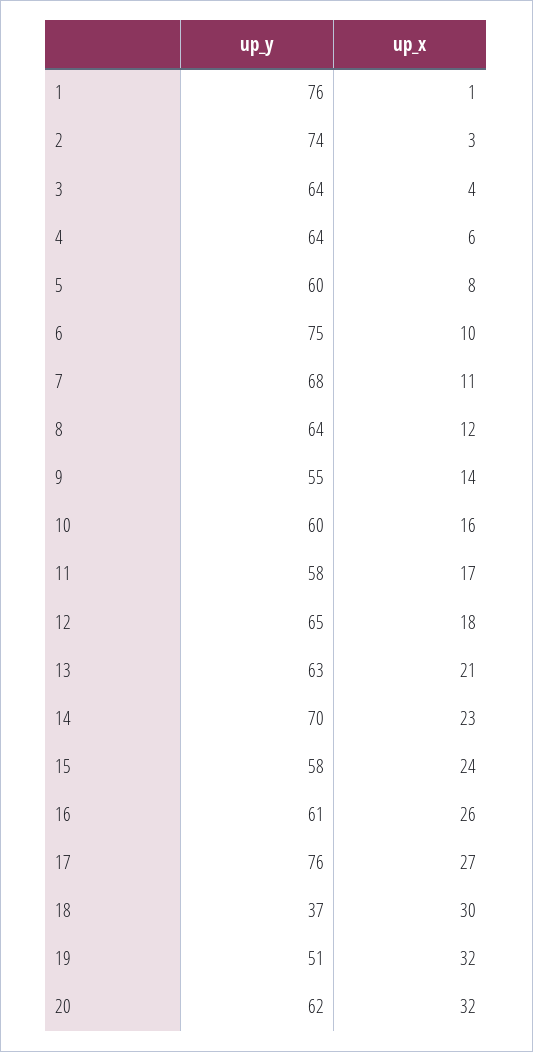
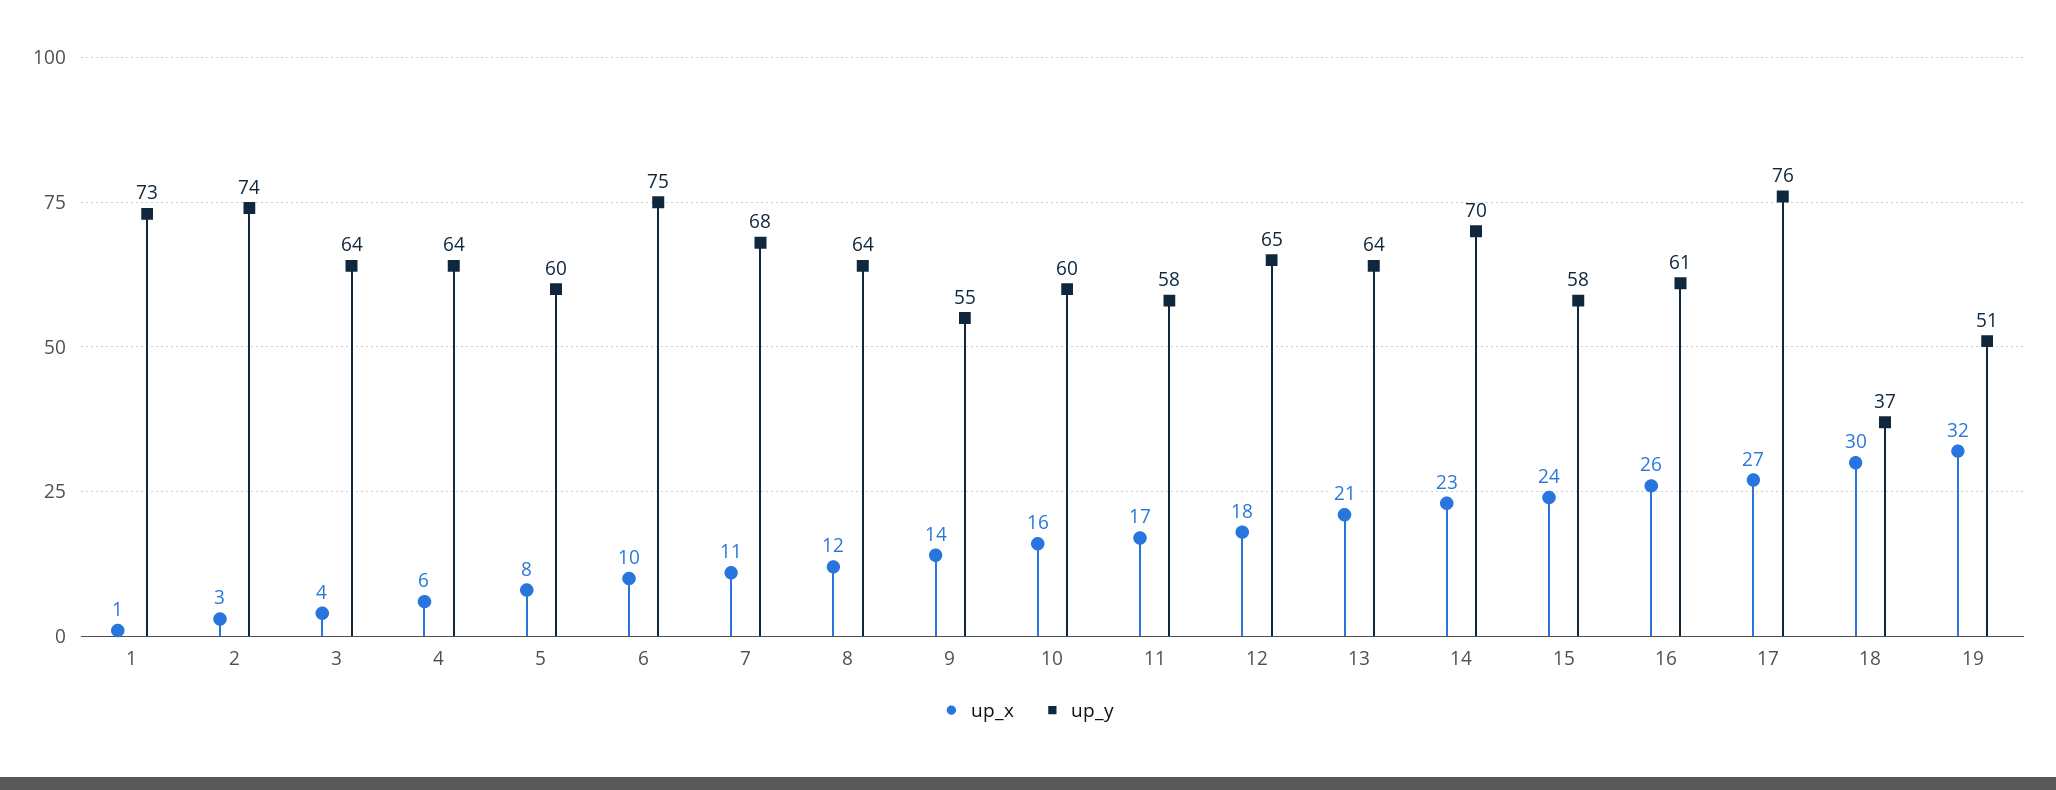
up_y, 1: 76 -> 73
up_y, 13: 63 -> 64
up_y, 20: 62 -> none
up_x, 20: 32 -> none

